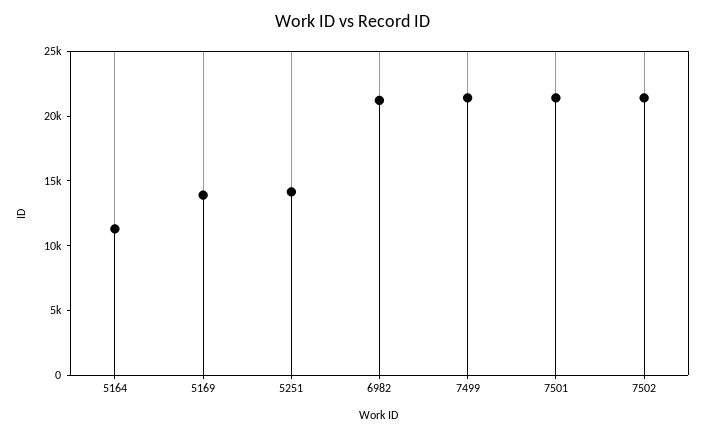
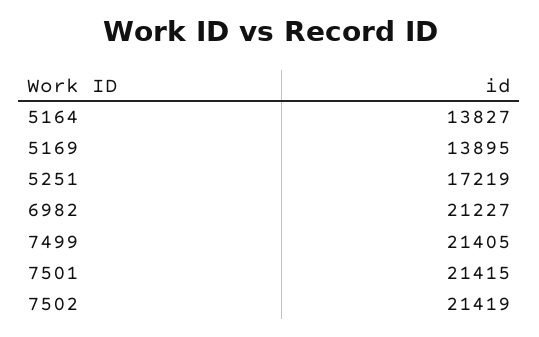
5164: 11000 -> 13827
5251: 14000 -> 17219

